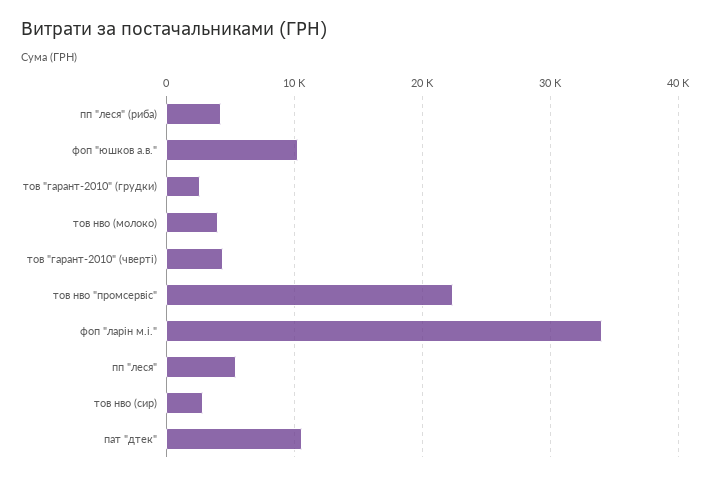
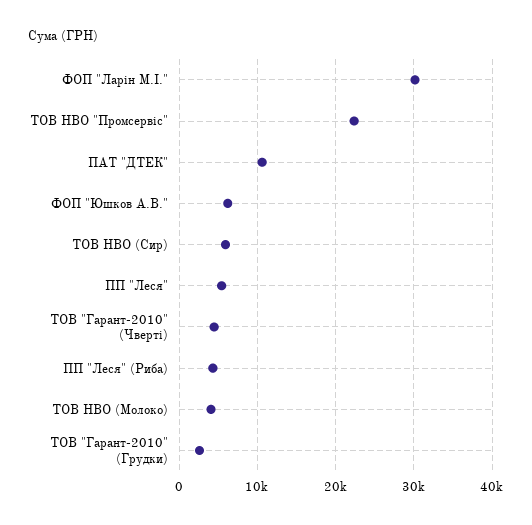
фоп "юшков а.в.": 10000 -> 6000
фоп "ларін м.і.": 34000 -> 30000
тов нво (сир): 3000 -> 6000

